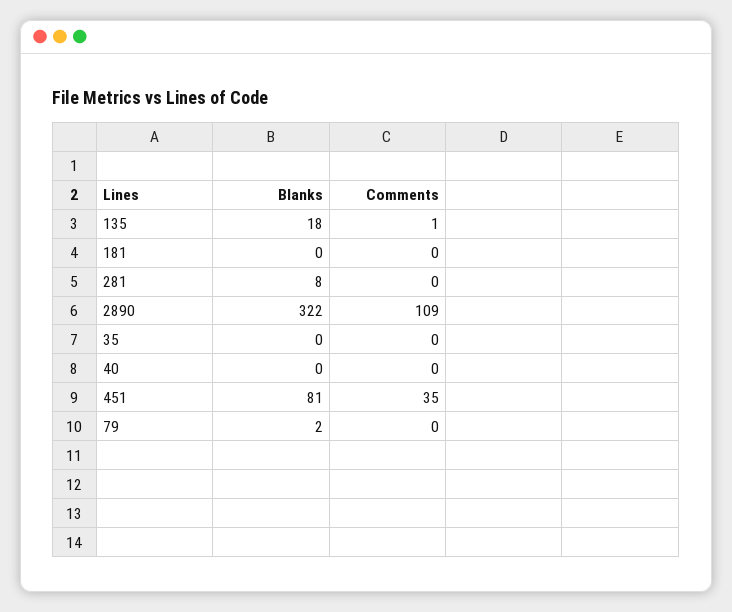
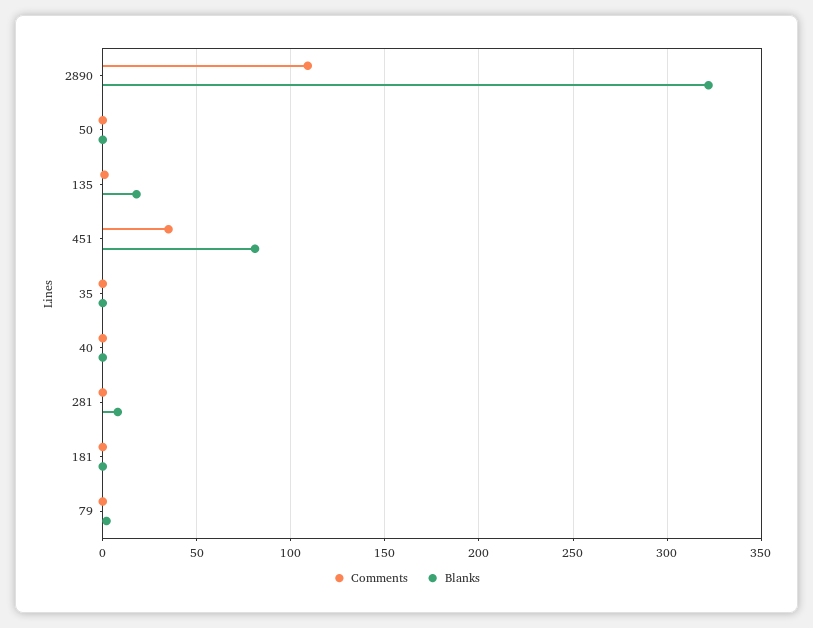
Comments, 50: none -> 0
Blanks, 50: none -> 0

